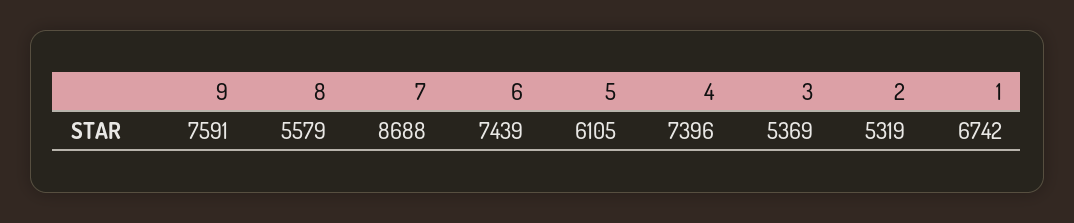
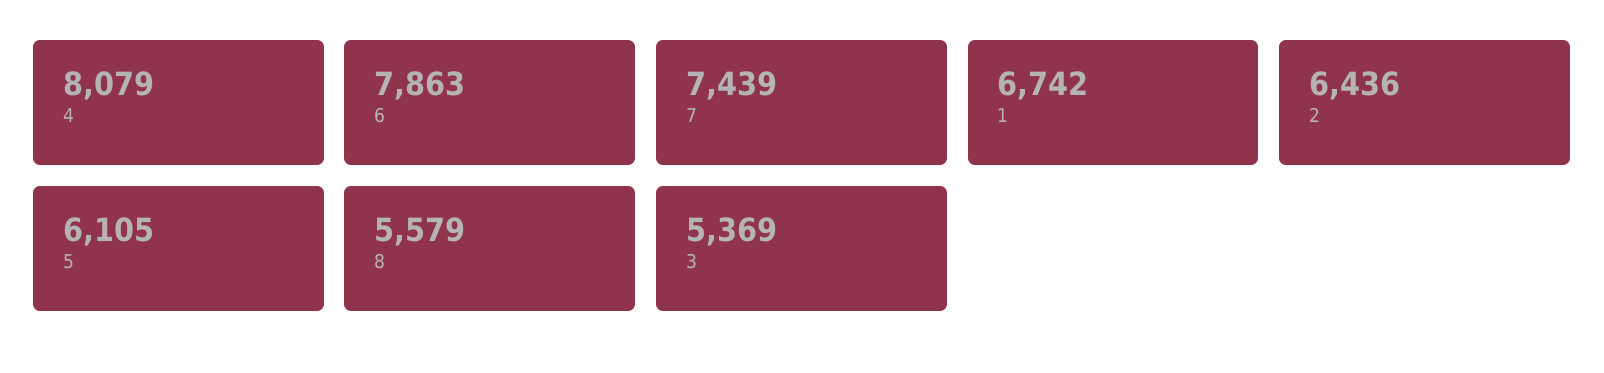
9: 7591 -> none
7: 8688 -> 7439
6: 7439 -> 7863
4: 7396 -> 8079
2: 5319 -> 6436

